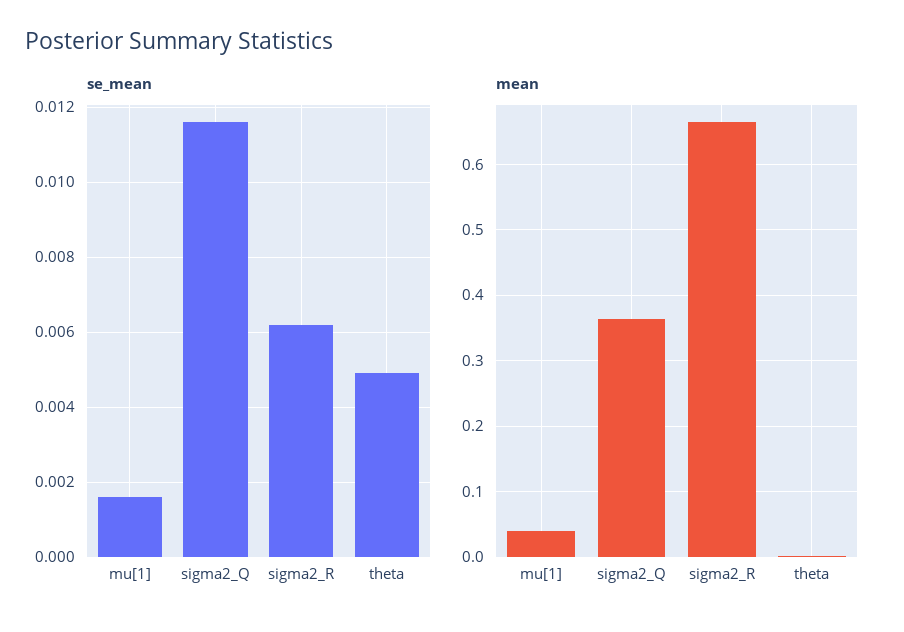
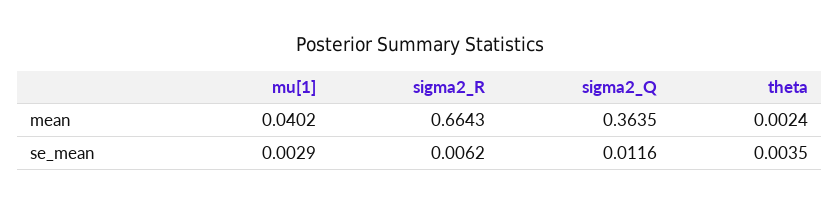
se_mean, mu[1]: 0.0015 -> 0.0029
se_mean, theta: 0.005 -> 0.0035

